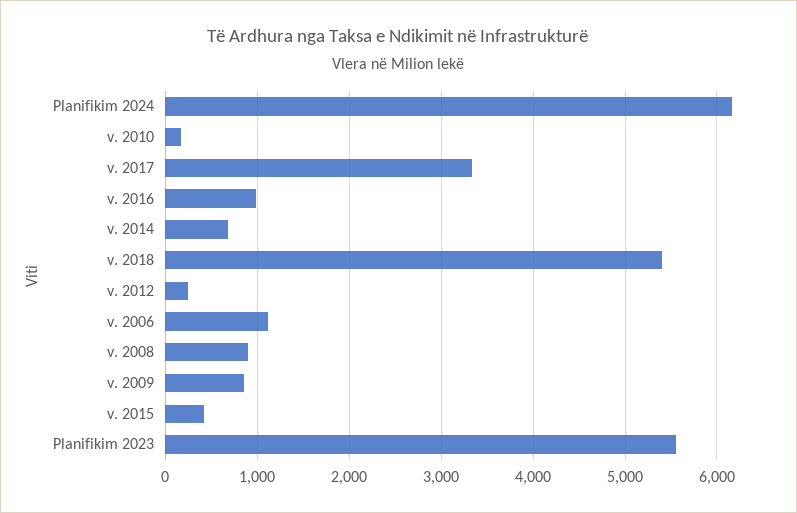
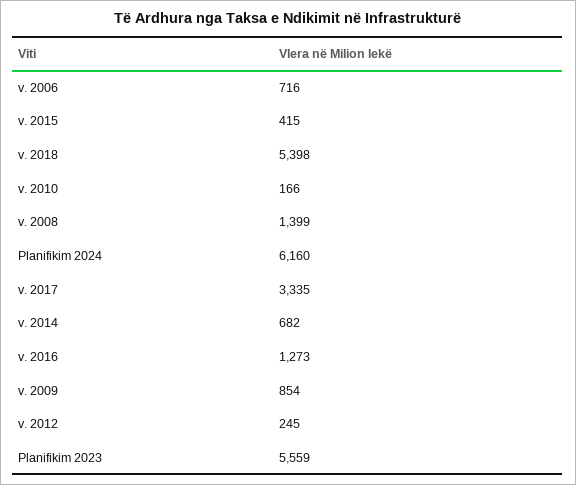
v. 2016: 1000 -> 1273
v. 2006: 1100 -> 716
v. 2008: 900 -> 1399

